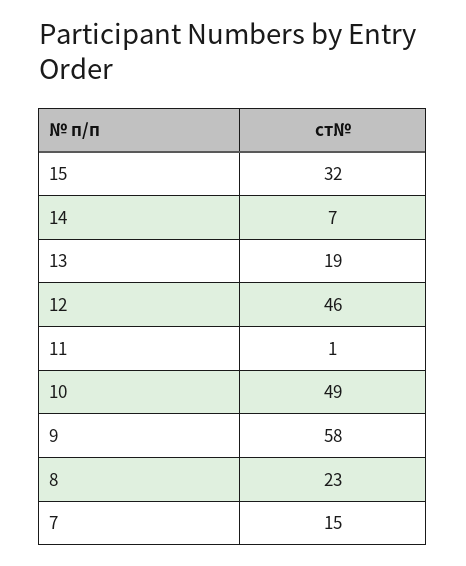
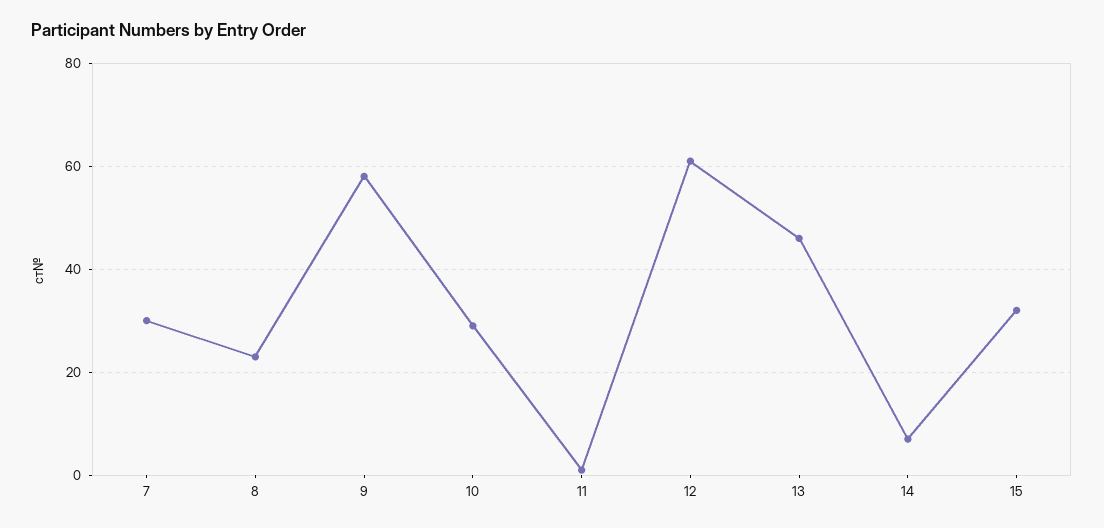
13: 19 -> 45
12: 46 -> 60
10: 49 -> 30
7: 15 -> 30

